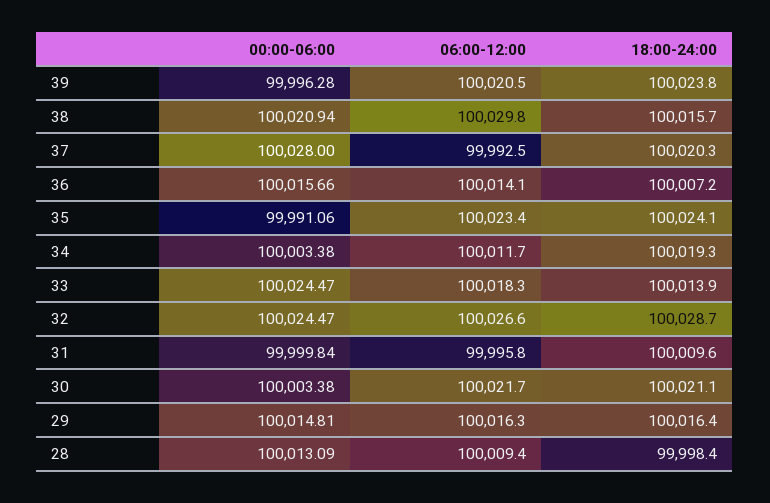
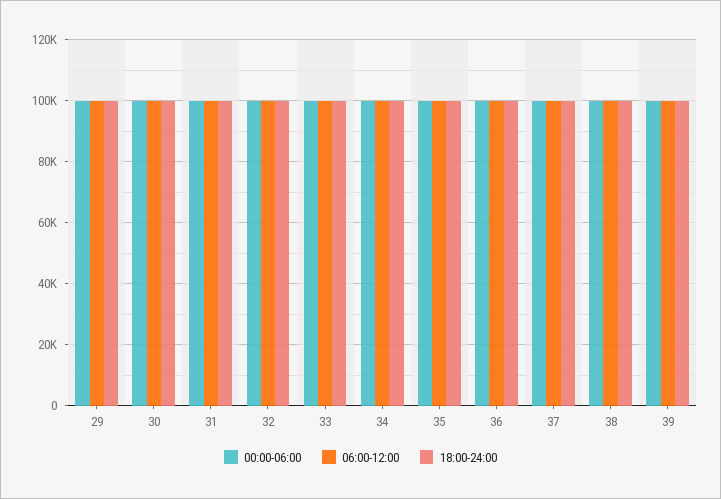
00:00-06:00, 28: 100013.09 -> none
06:00-12:00, 28: 100009.4 -> none
18:00-24:00, 28: 99998.4 -> none

